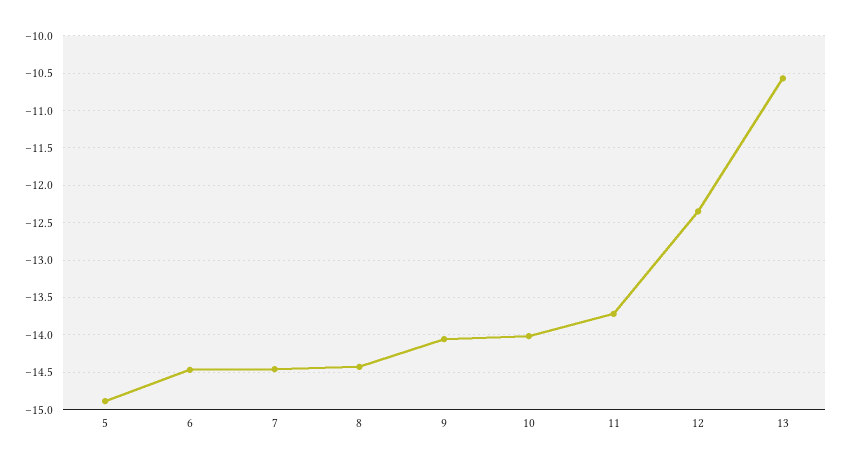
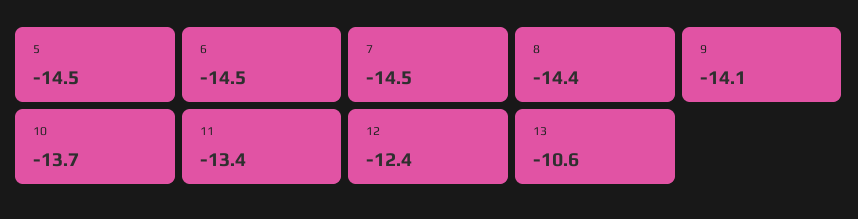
5: -14.9 -> -14.5
10: -14 -> -13.7
11: -13.7 -> -13.4

